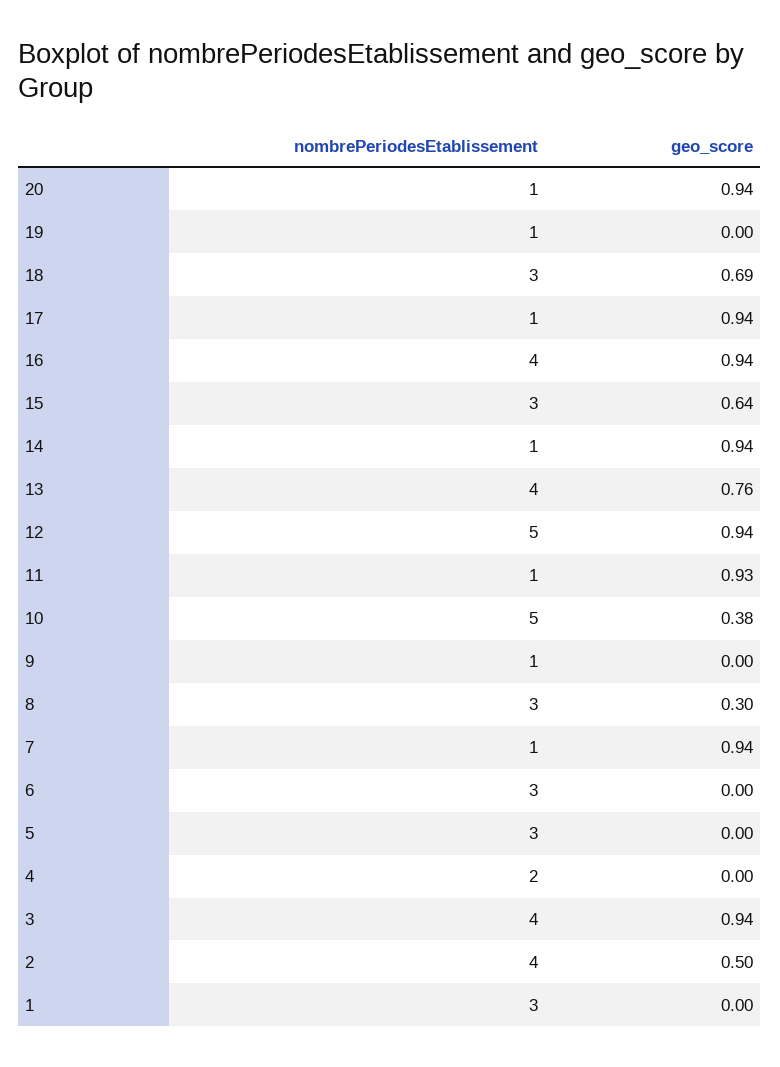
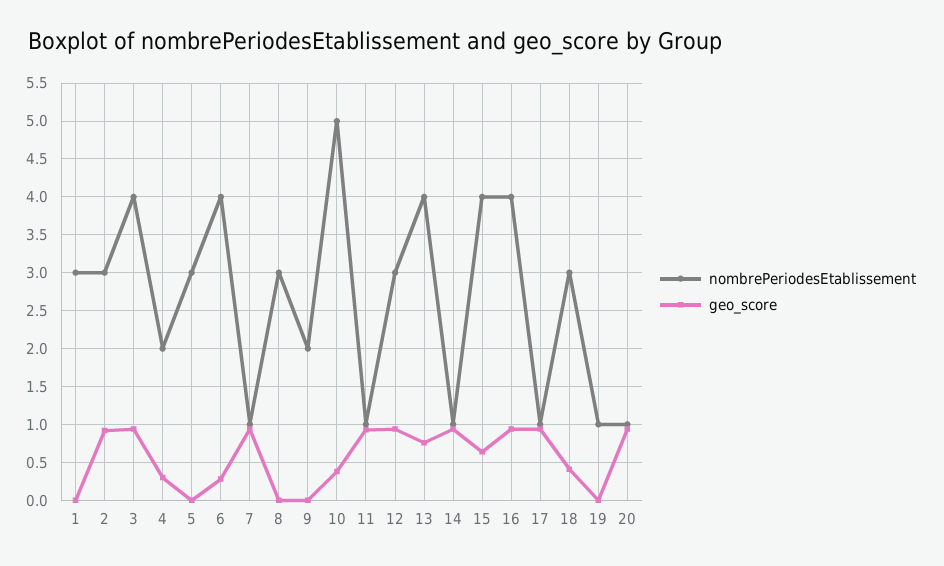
geo_score, 18: 0.69 -> 0.4
nombrePeriodesEtablissement, 15: 3 -> 4
nombrePeriodesEtablissement, 12: 5 -> 3
nombrePeriodesEtablissement, 9: 1 -> 2
geo_score, 8: 0.3 -> 0
nombrePeriodesEtablissement, 6: 3 -> 4
geo_score, 6: 0 -> 0.3
geo_score, 4: 0 -> 0.3
nombrePeriodesEtablissement, 2: 4 -> 3
geo_score, 2: 0.5 -> 0.9

